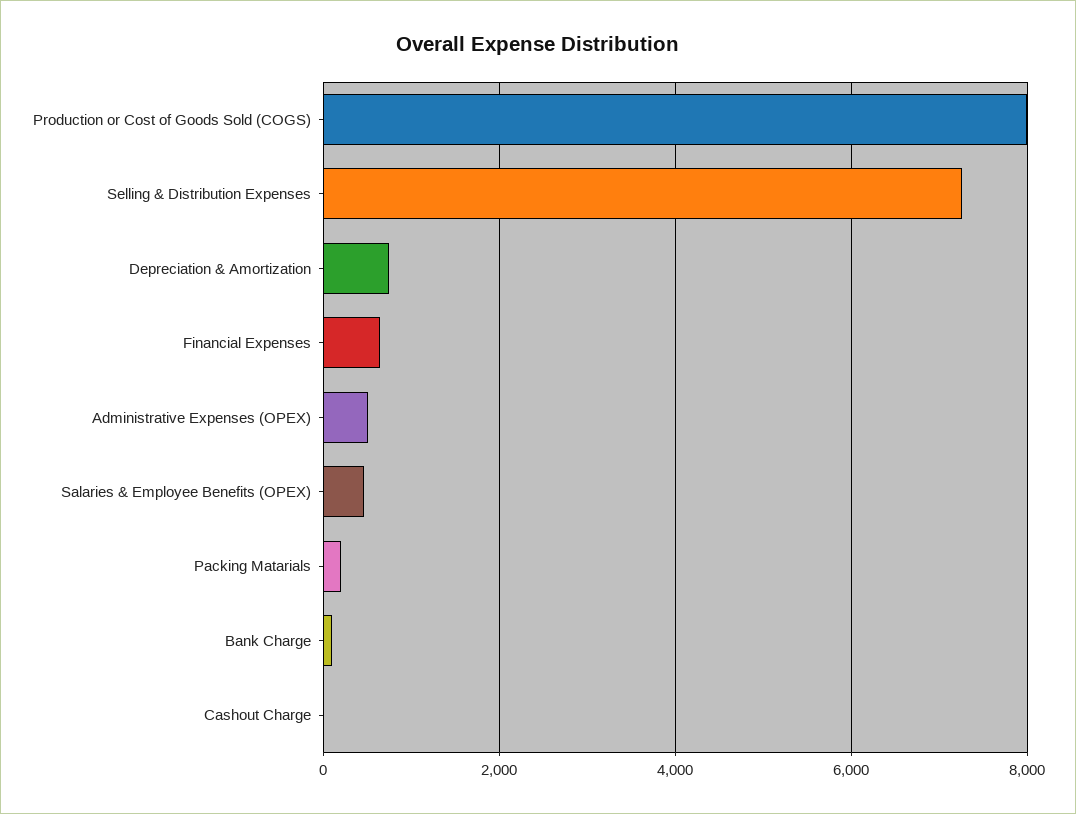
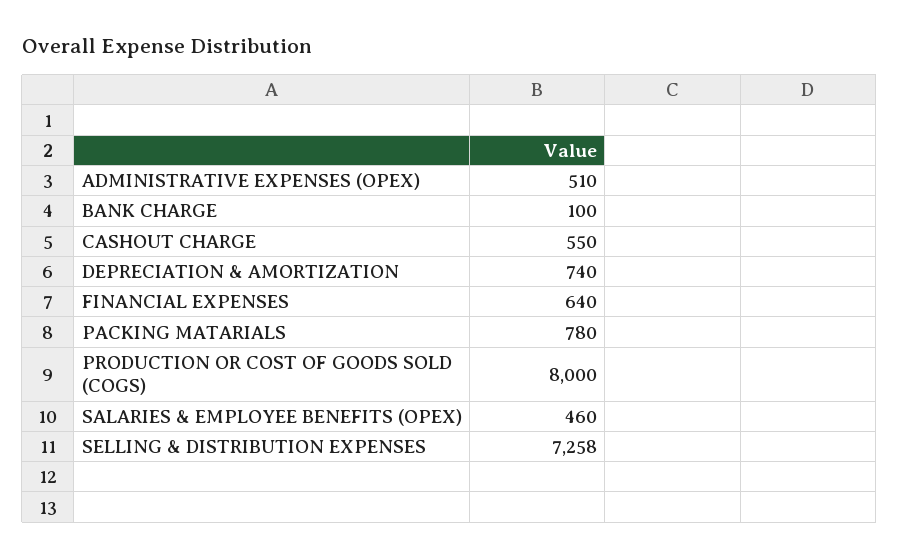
Packing Matarials: 200 -> 780
Cashout Charge: 0 -> 550

